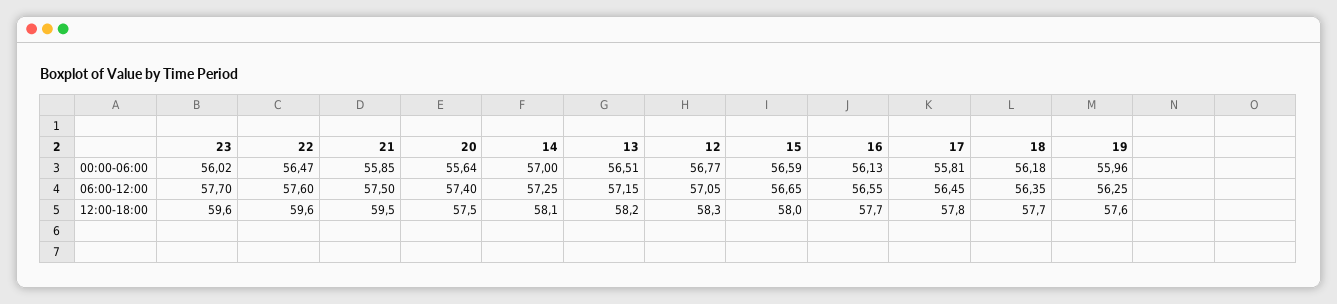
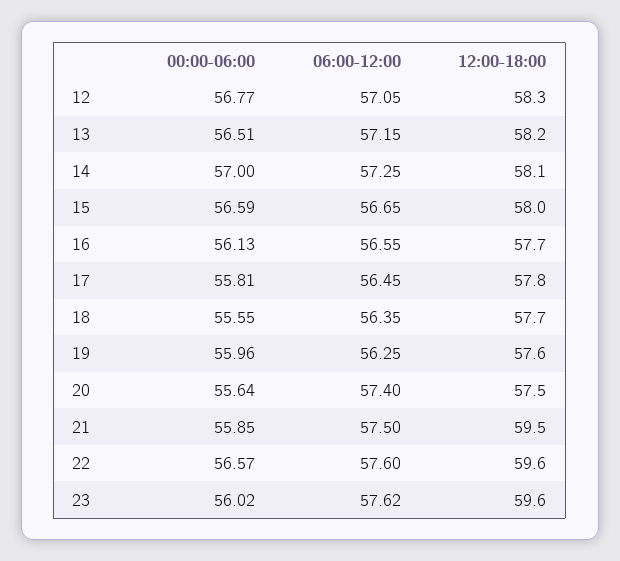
22, 00:00-06:00: 56.47 -> 56.57
18, 00:00-06:00: 56.18 -> 55.55
23, 06:00-12:00: 57.7 -> 57.62

